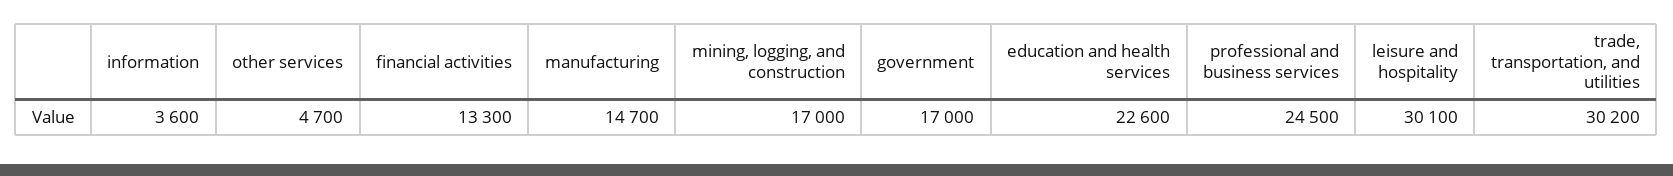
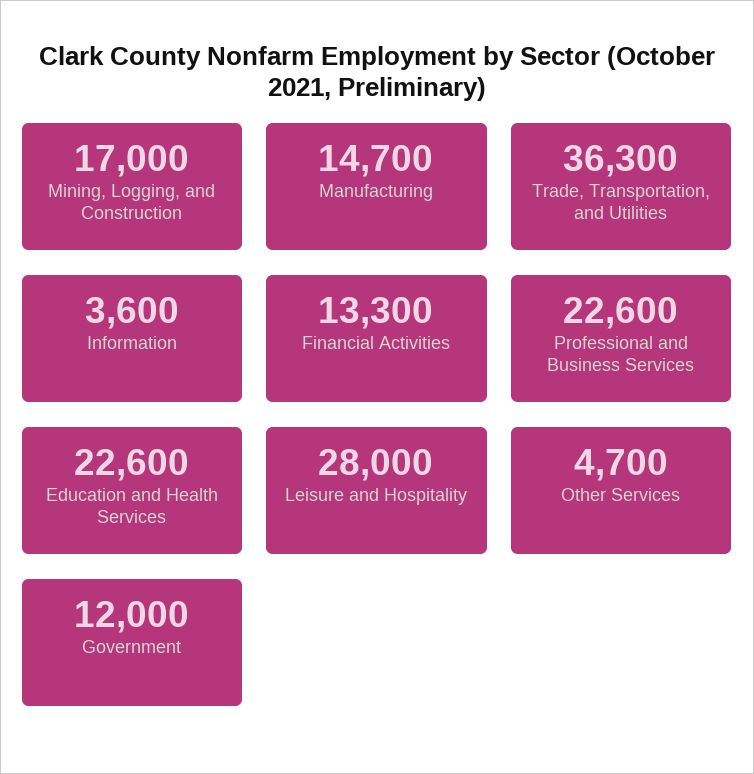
government: 17000 -> 12000
professional and business services: 24500 -> 22600
leisure and hospitality: 30100 -> 28000
trade, transportation, and utilities: 30200 -> 36300

